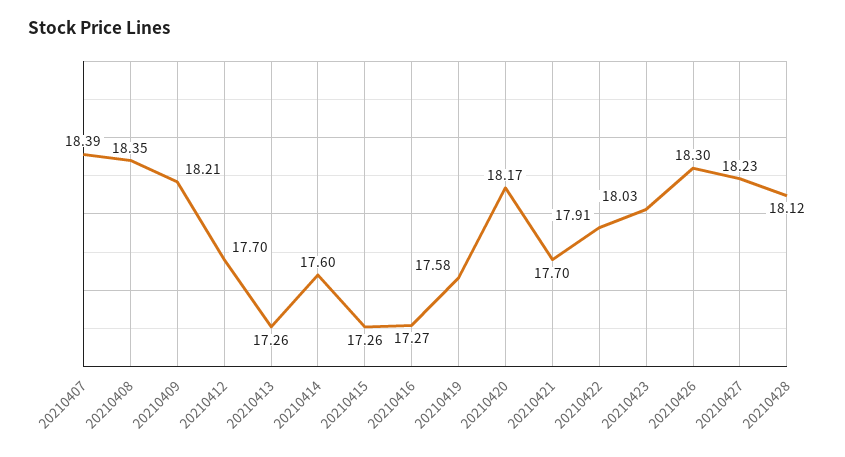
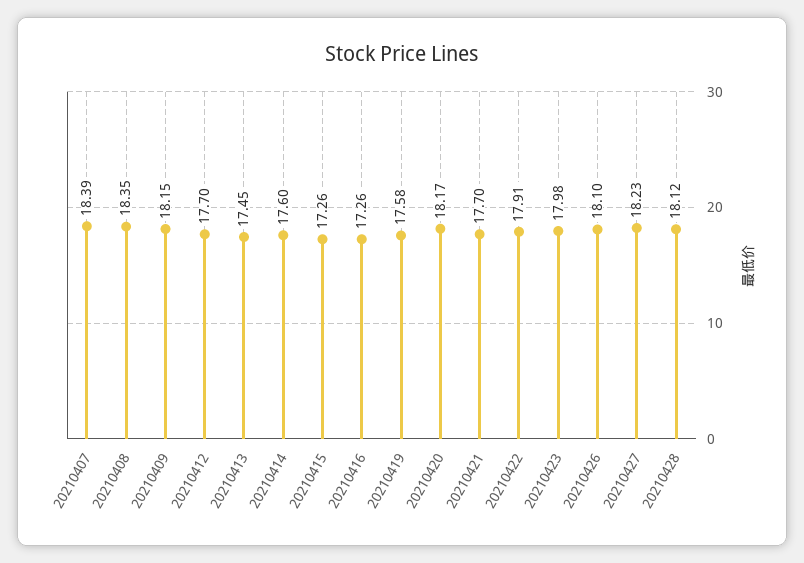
20210409: 18.21 -> 18.15
20210413: 17.26 -> 17.45
20210416: 17.27 -> 17.26
20210423: 18.03 -> 17.98
20210426: 18.3 -> 18.1

